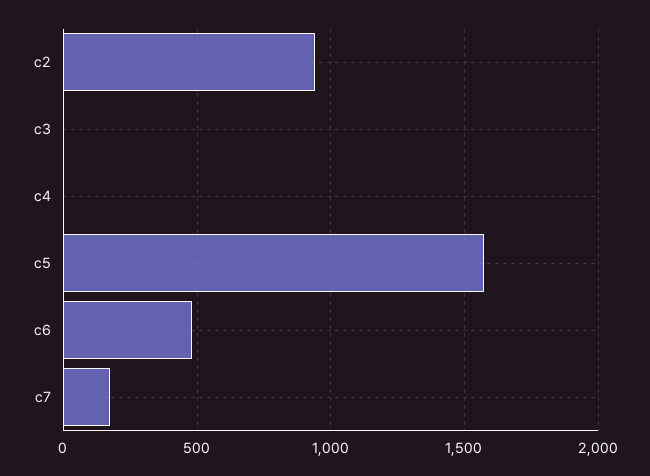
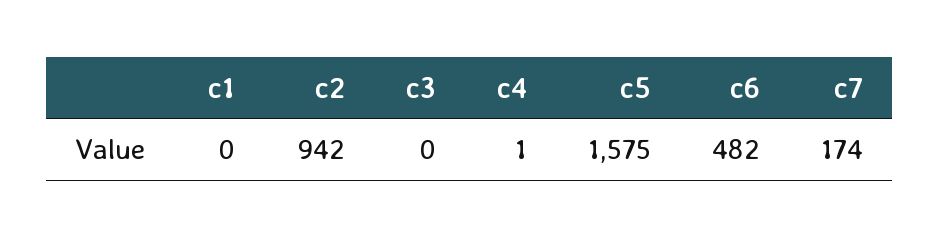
c1: none -> 0

